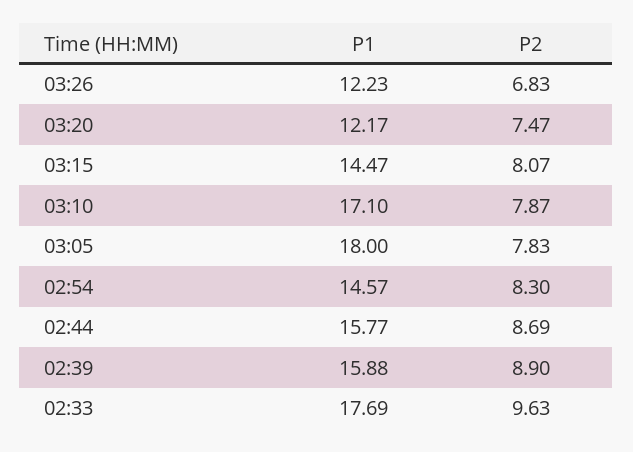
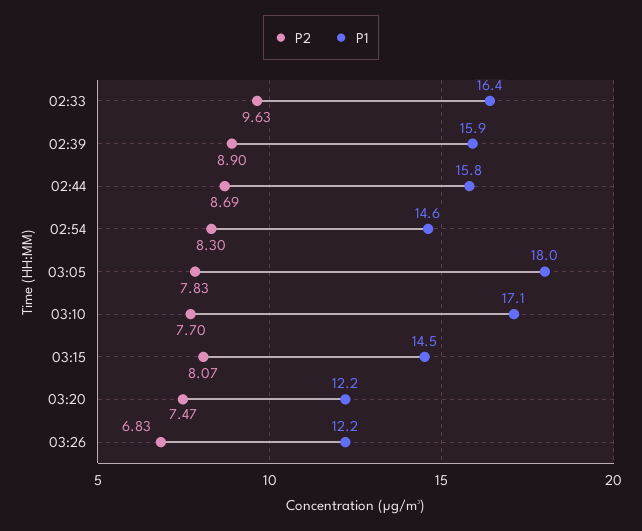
P2, 03:10: 7.87 -> 7.7
P1, 02:33: 17.69 -> 16.4

